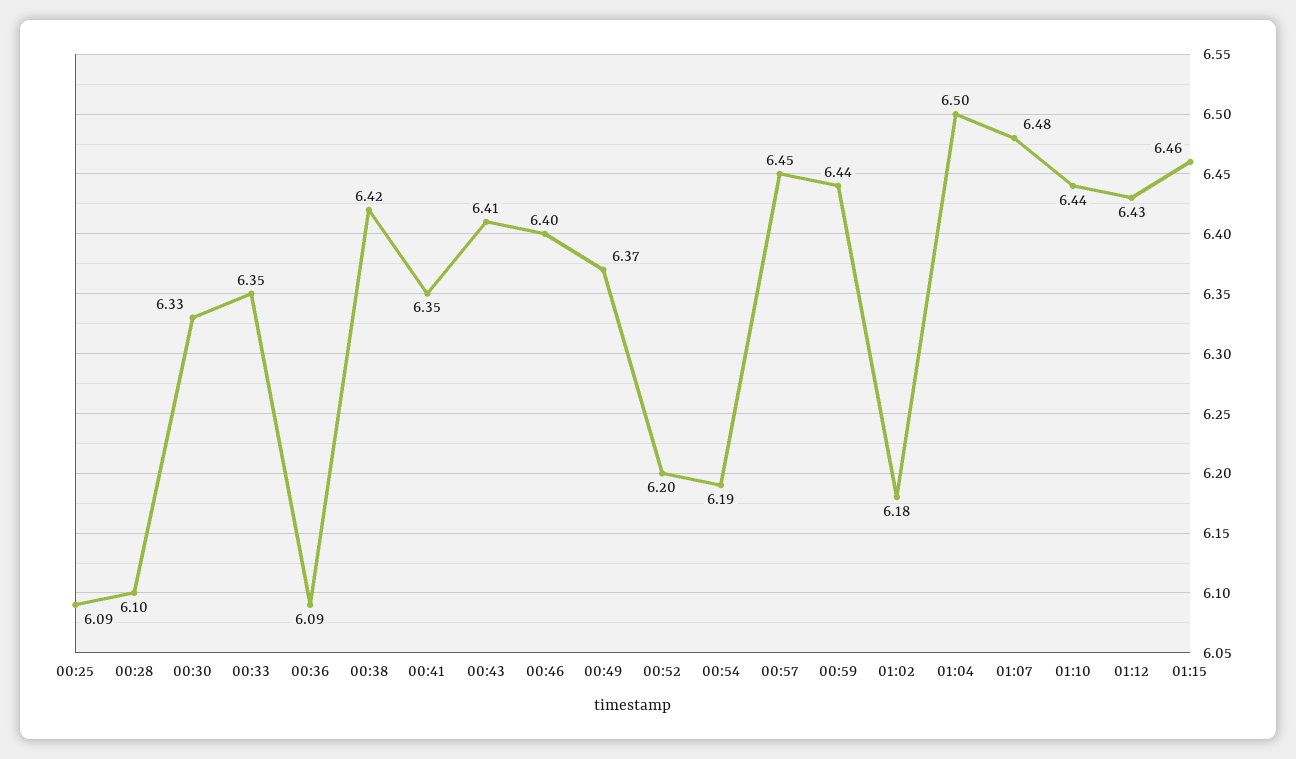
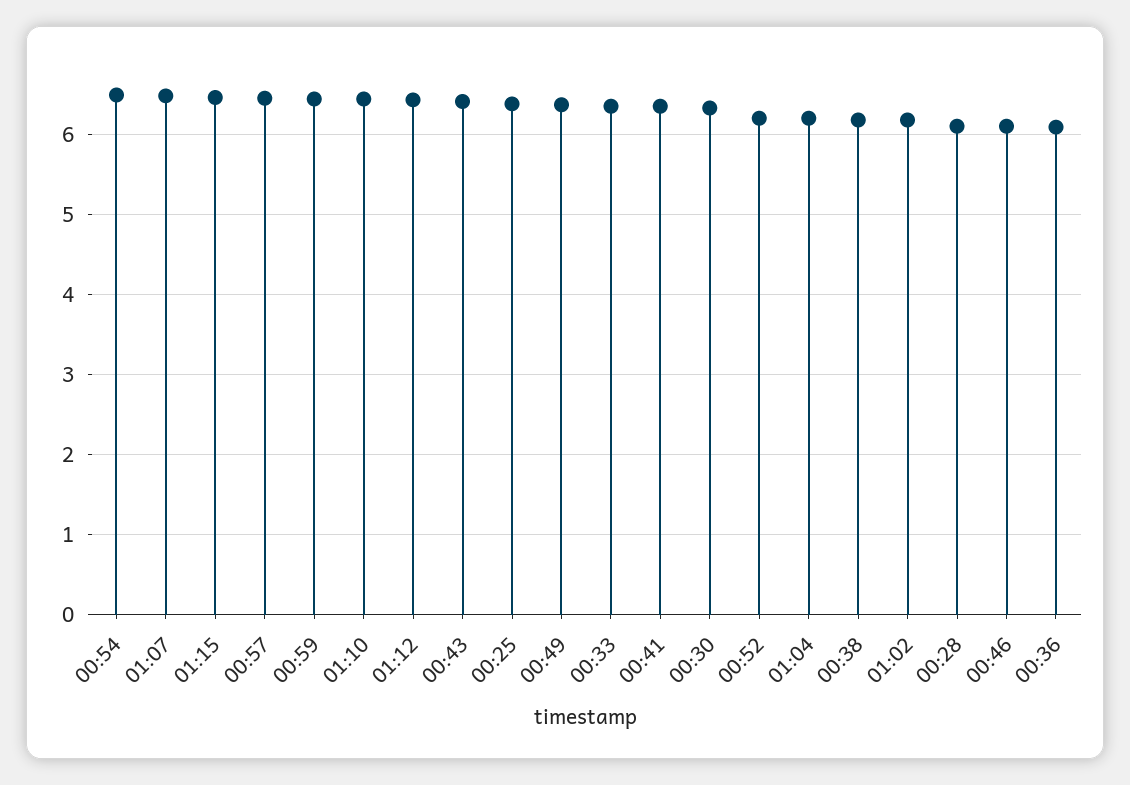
00:25: 6.09 -> 6.4
00:38: 6.42 -> 6.2
00:46: 6.4 -> 6.1
00:54: 6.19 -> 6.5
01:04: 6.5 -> 6.2

